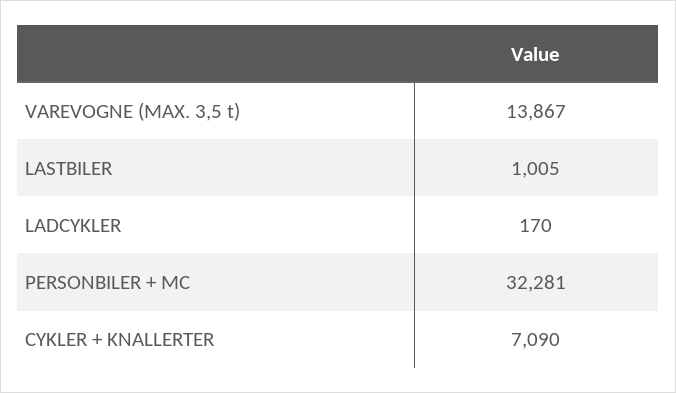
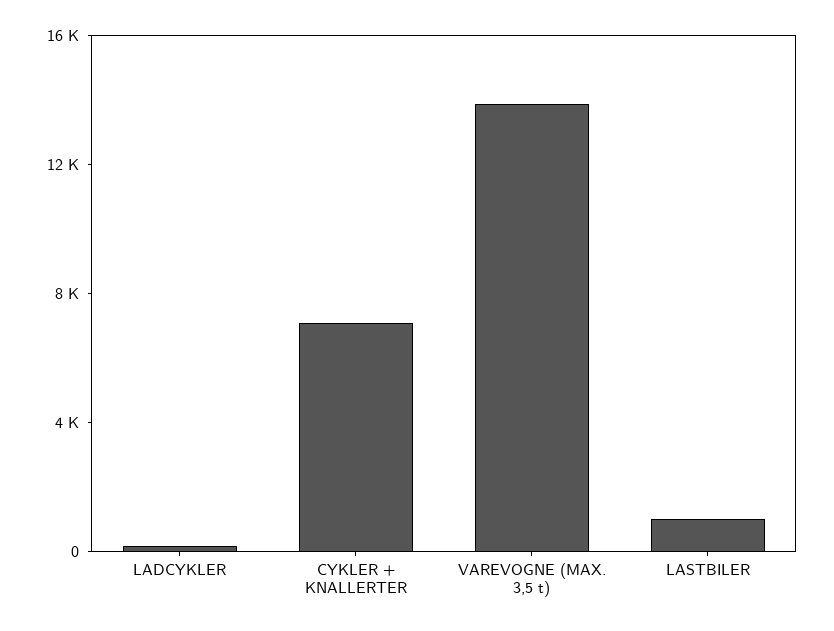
PERSONBILER + MC: 32281 -> none

